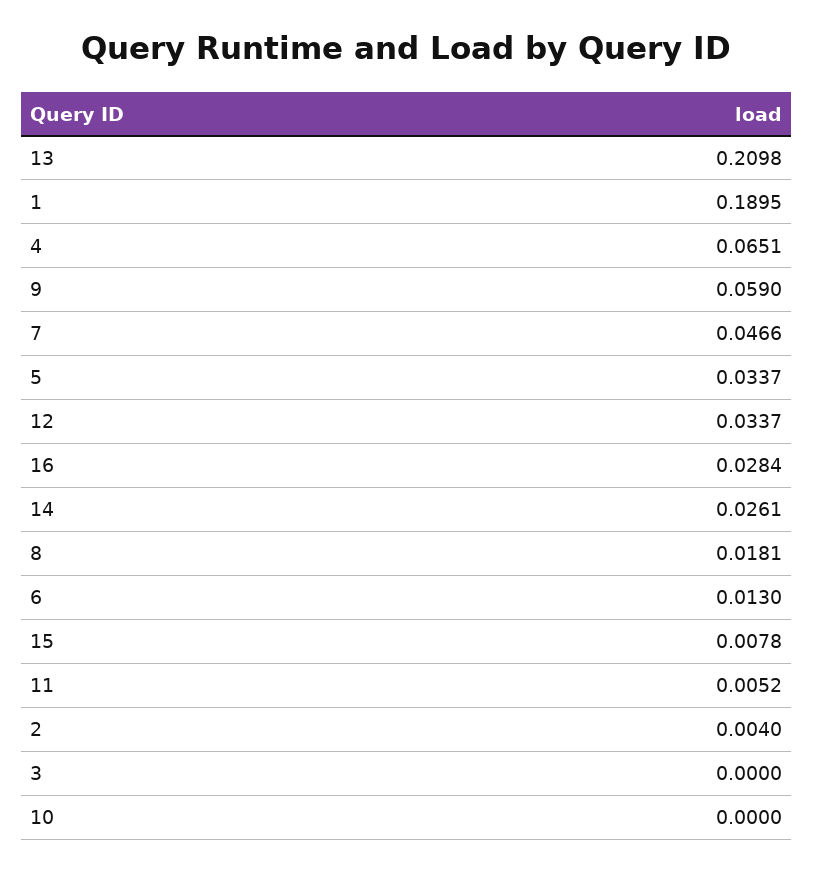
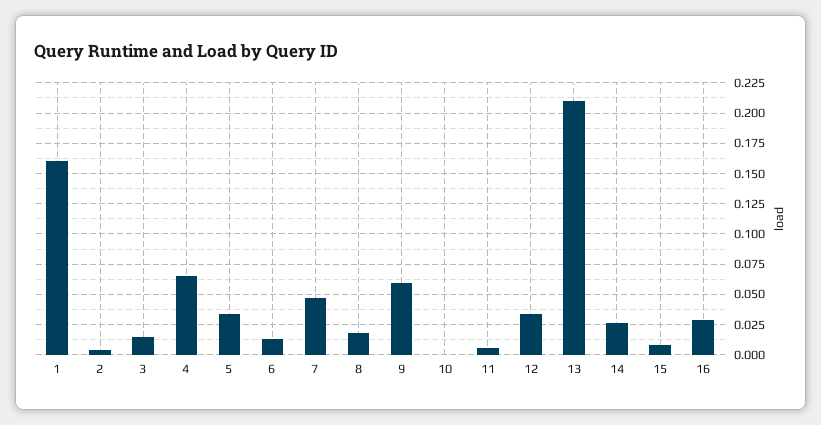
1: 0.1895 -> 0.16
3: 0 -> 0.015

